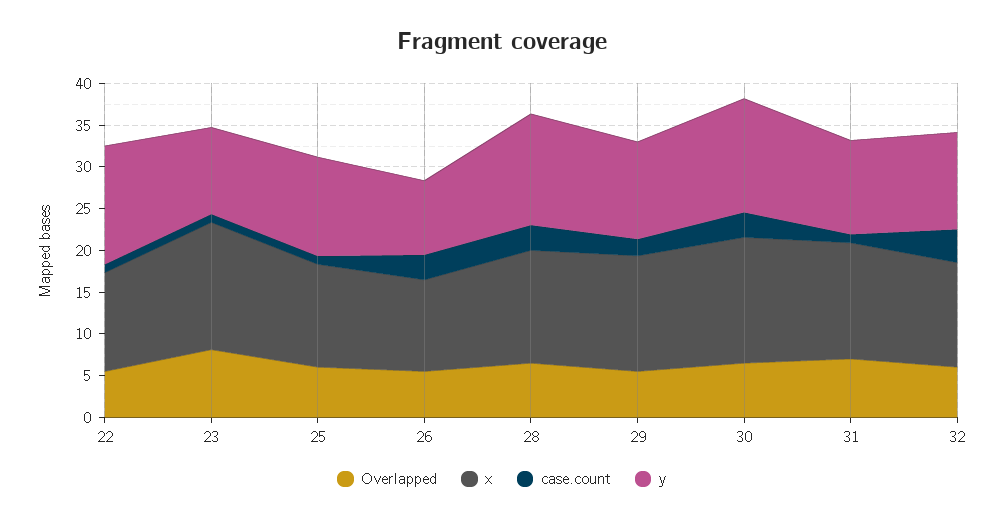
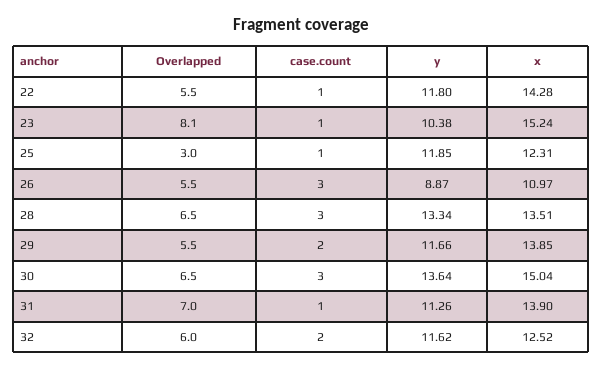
x, 22: 12 -> 14.28
y, 22: 14 -> 11.8
Overlapped, 25: 6 -> 3
case.count, 32: 4 -> 2

